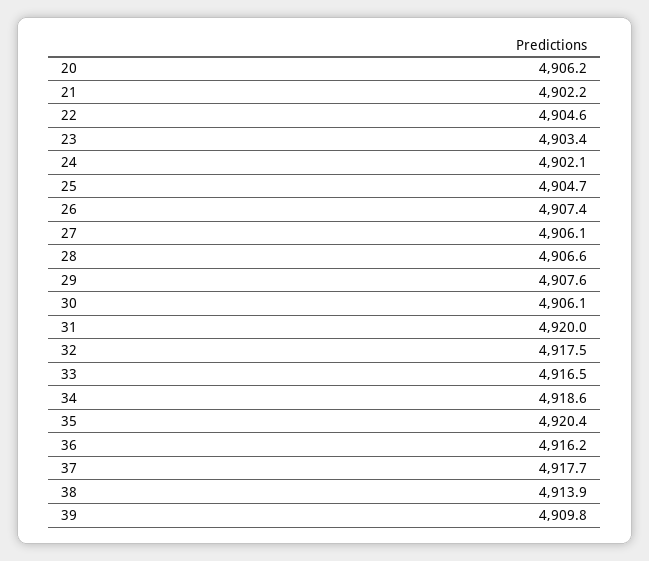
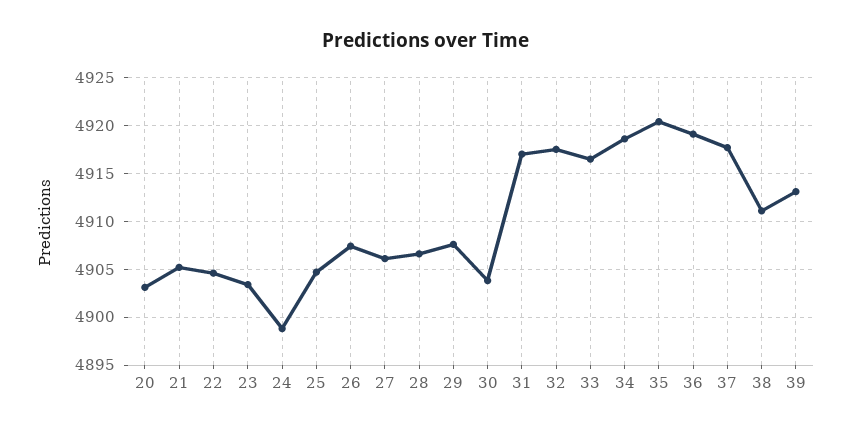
20: 4906.2 -> 4903
21: 4902.2 -> 4905
24: 4902.1 -> 4899
30: 4906.1 -> 4904
31: 4920 -> 4917
36: 4916.2 -> 4919
38: 4913.9 -> 4911
39: 4909.8 -> 4913

